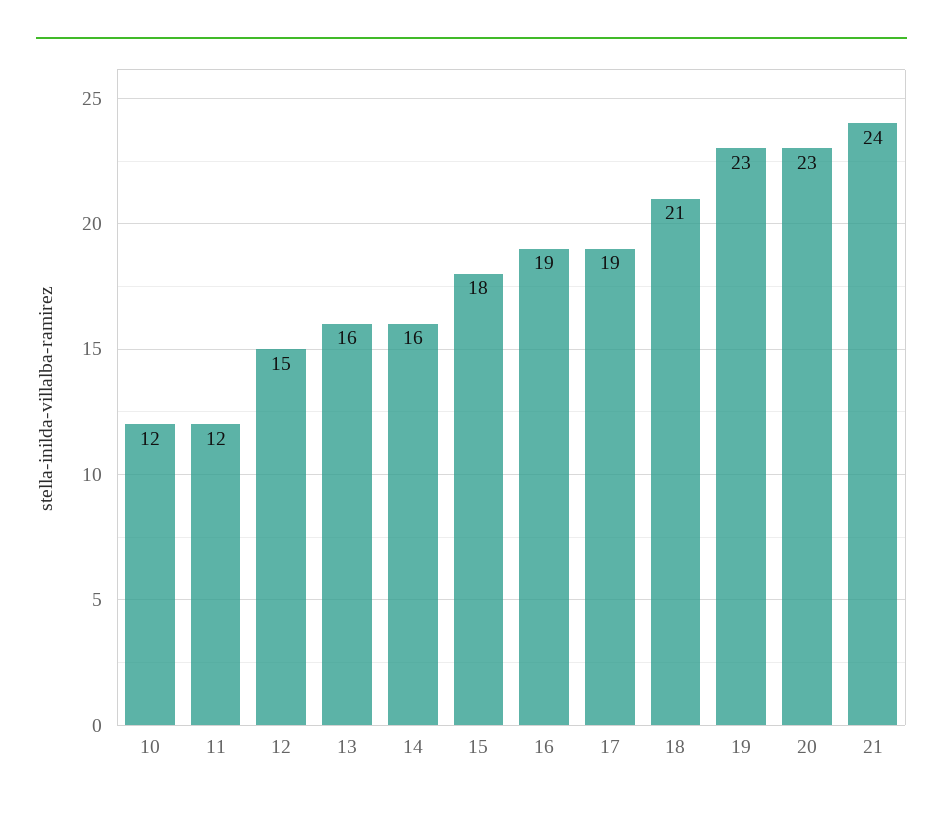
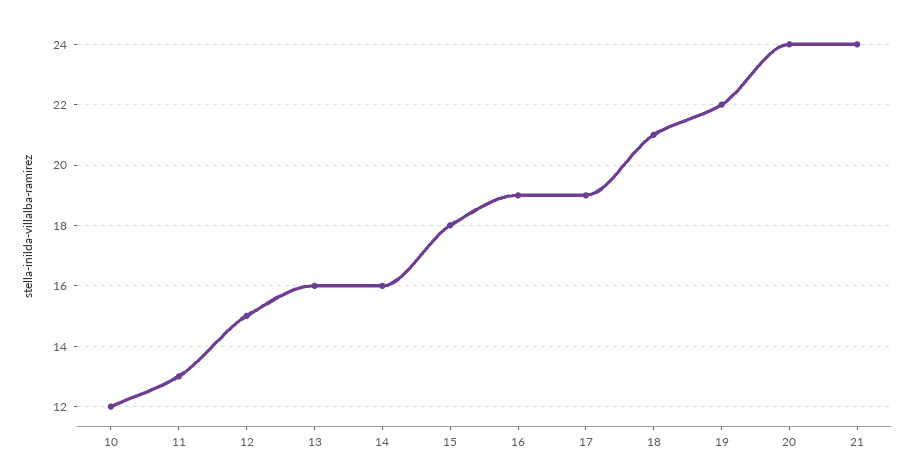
11: 12 -> 13
19: 23 -> 22
20: 23 -> 24

